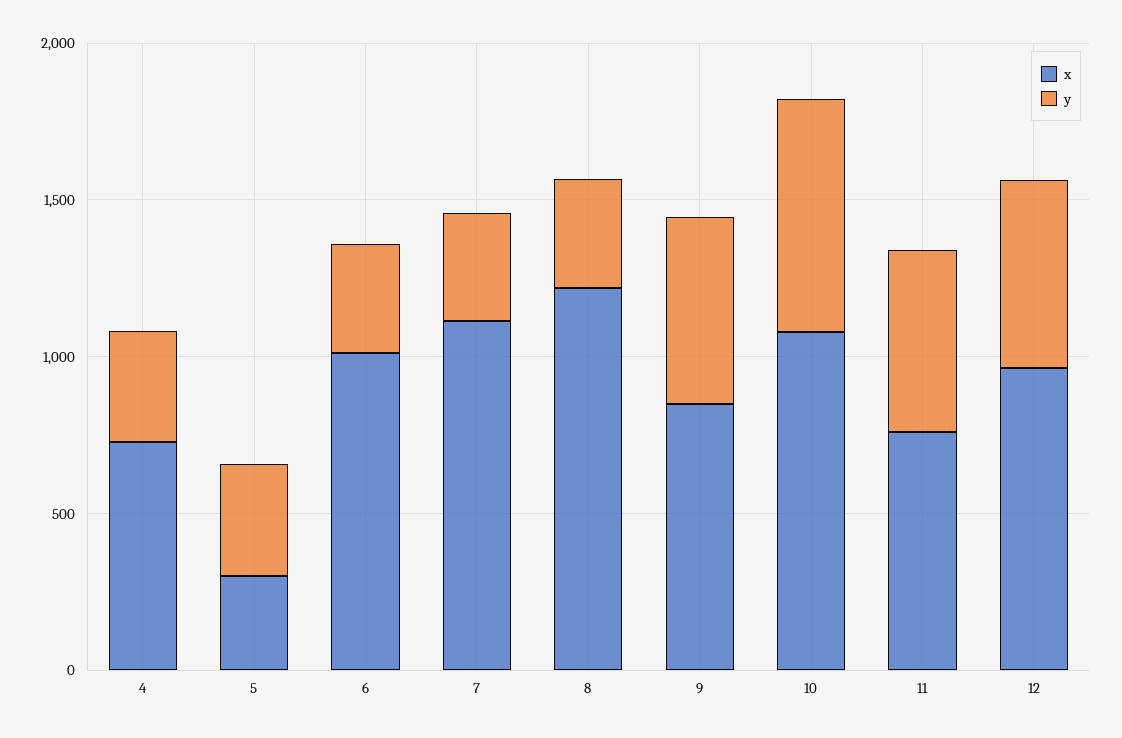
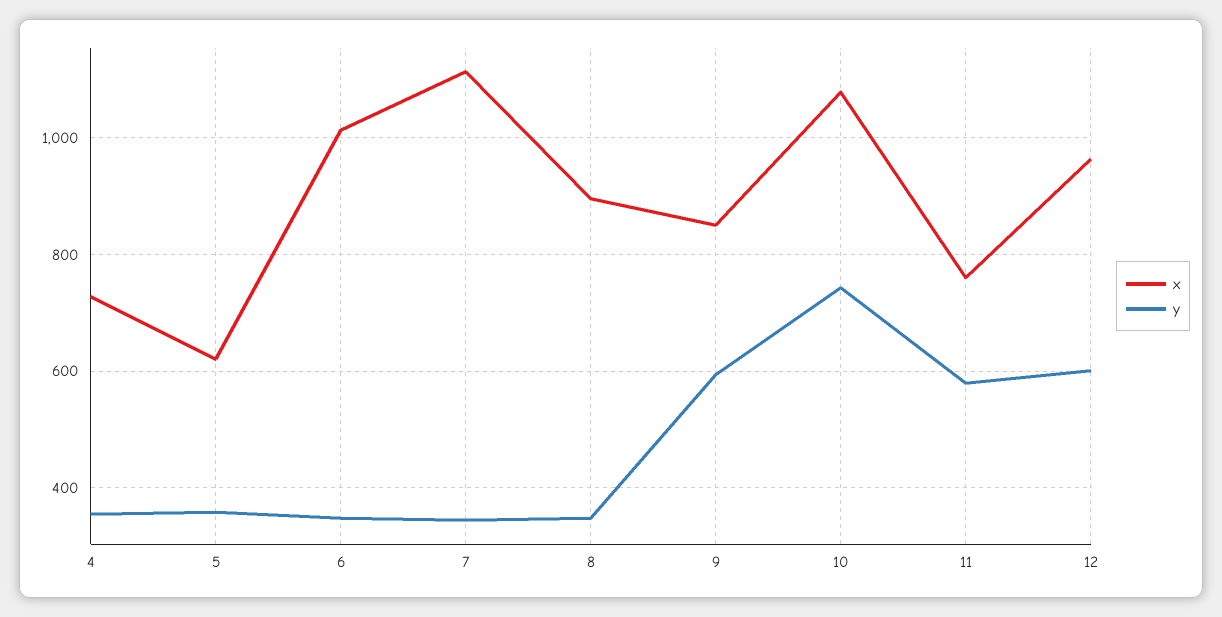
x, 5: 300 -> 620
x, 8: 1200 -> 900

